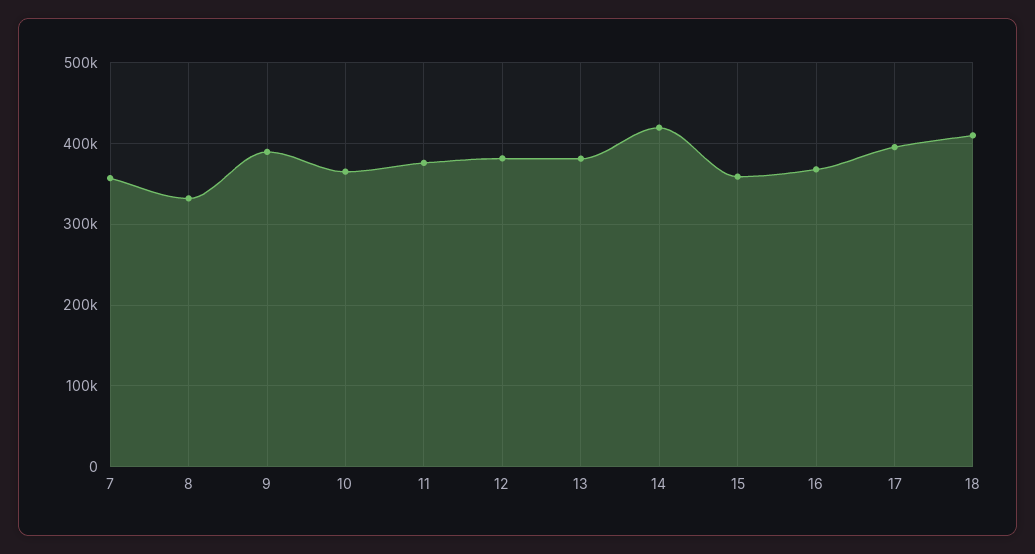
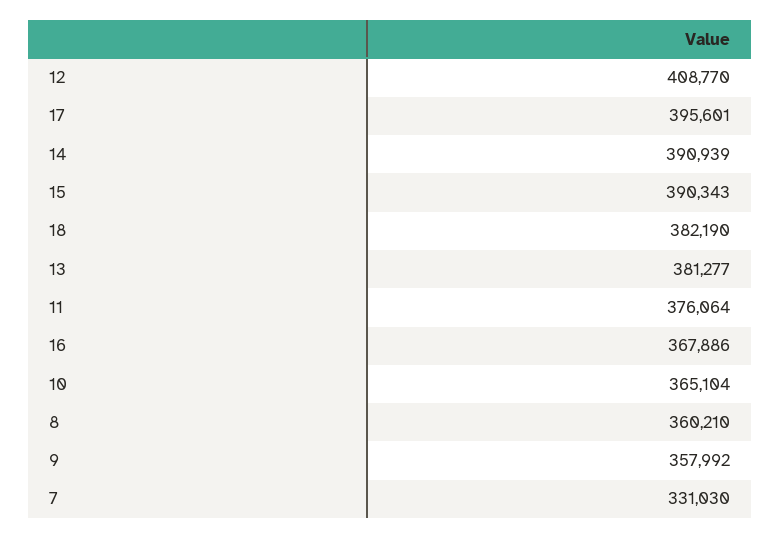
7: 360000 -> 331030
8: 330000 -> 360210
9: 390000 -> 357992
12: 380000 -> 408770
14: 420000 -> 390939
15: 360000 -> 390343
18: 410000 -> 382190

